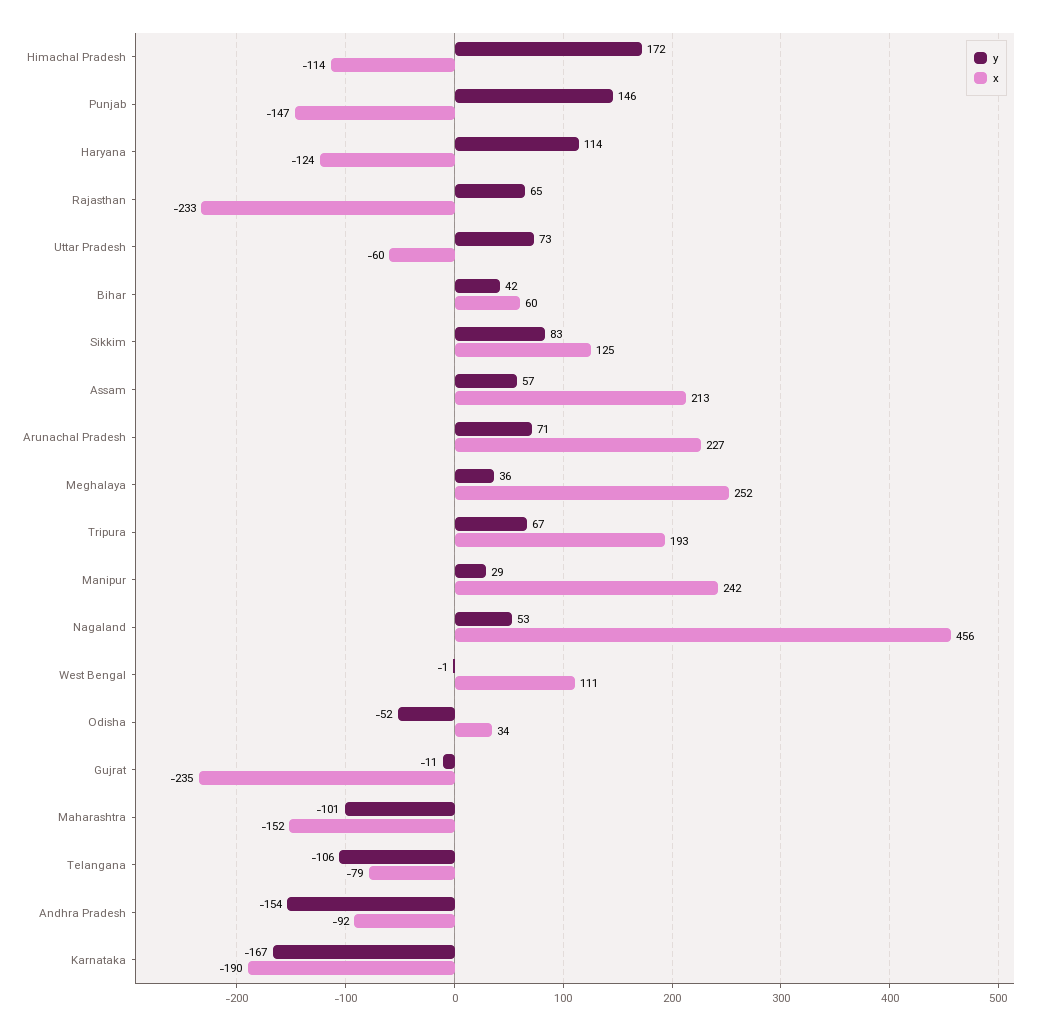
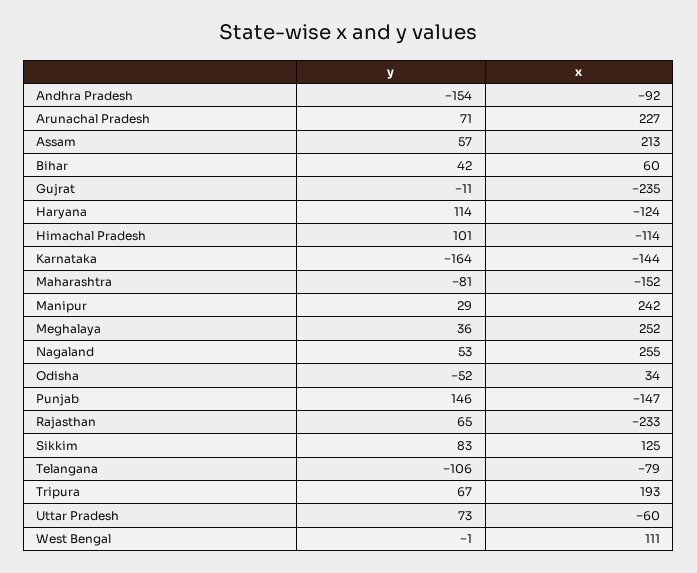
y, Himachal Pradesh: 172 -> 101
x, Nagaland: 456 -> 255
y, Maharashtra: -101 -> -81
y, Karnataka: -167 -> -164
x, Karnataka: -190 -> -144

